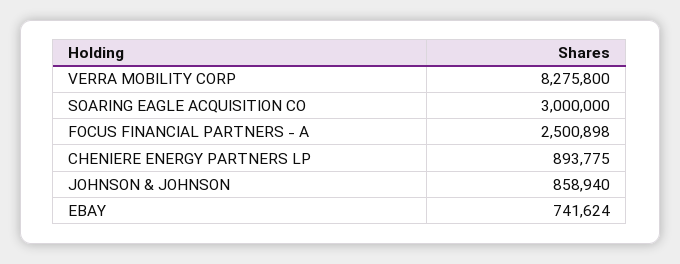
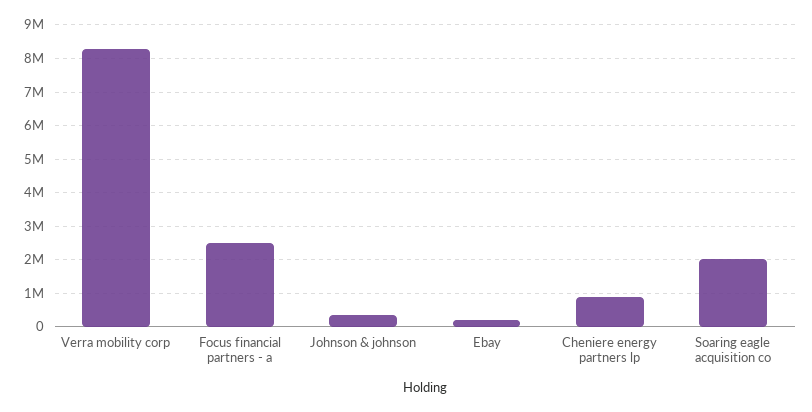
SOARING EAGLE ACQUISITION CO: 3000000 -> 2000000
JOHNSON & JOHNSON: 858940 -> 400000
EBAY: 741624 -> 200000

